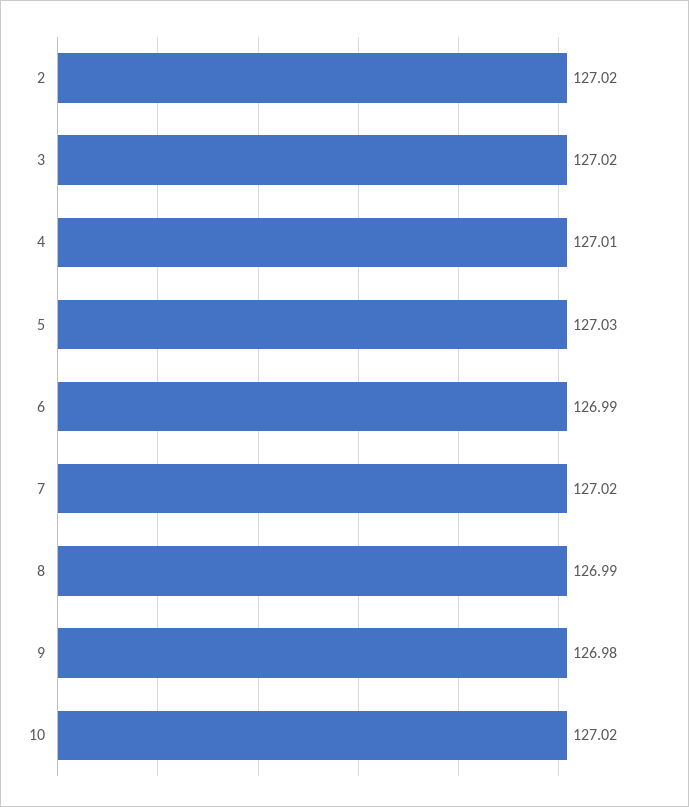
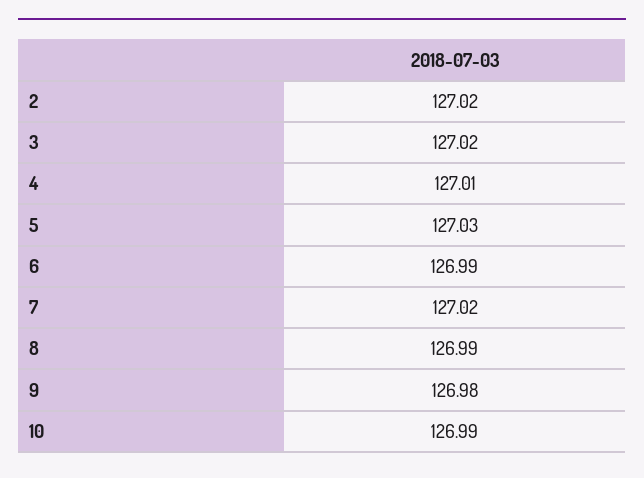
10: 127.02 -> 126.99

